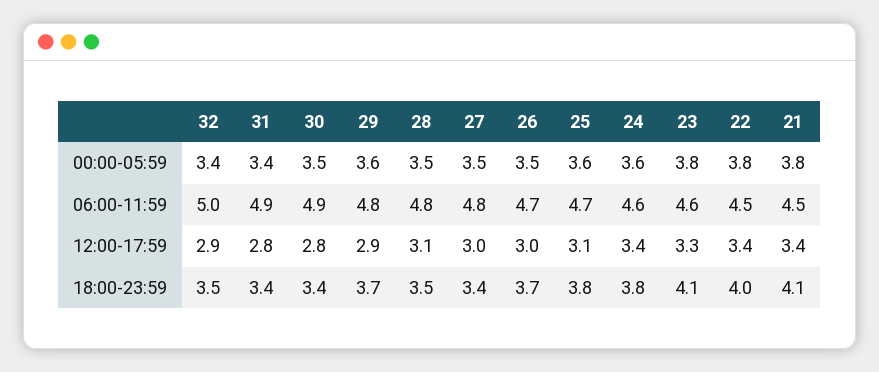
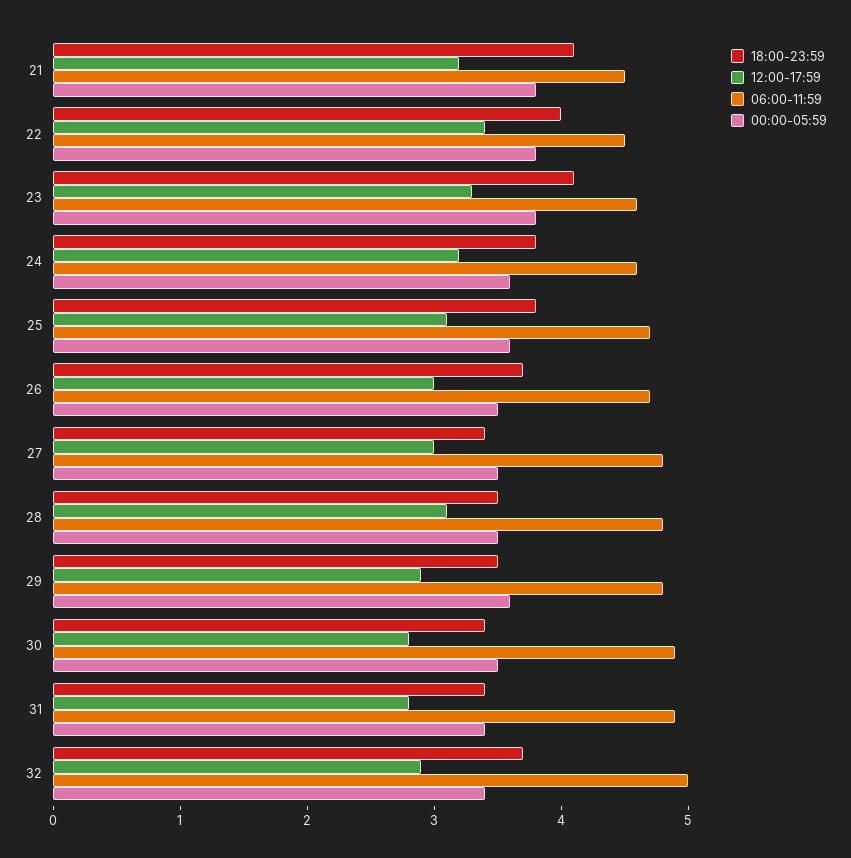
12:00-17:59, 24: 3.4 -> 3.2
12:00-17:59, 21: 3.4 -> 3.2
18:00-23:59, 32: 3.5 -> 3.7
18:00-23:59, 29: 3.7 -> 3.5

